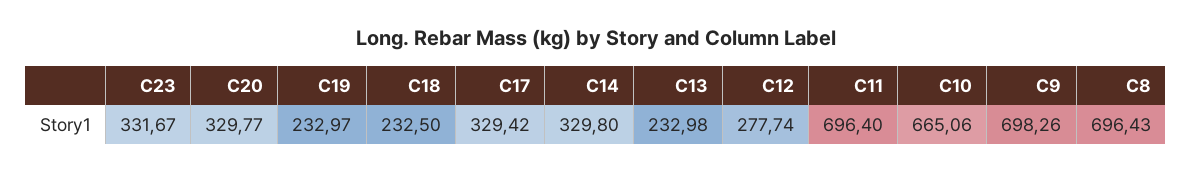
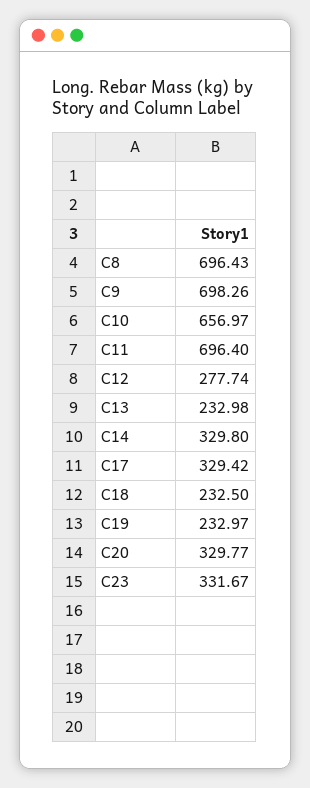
C10: 665.06 -> 656.97

